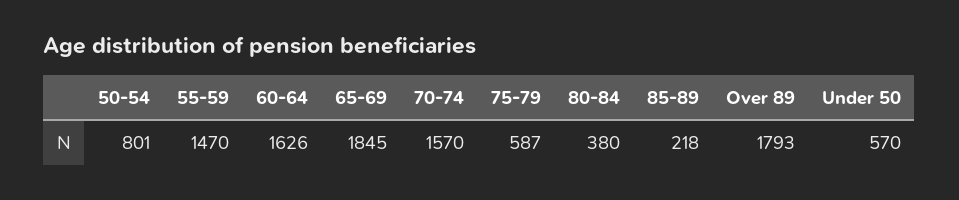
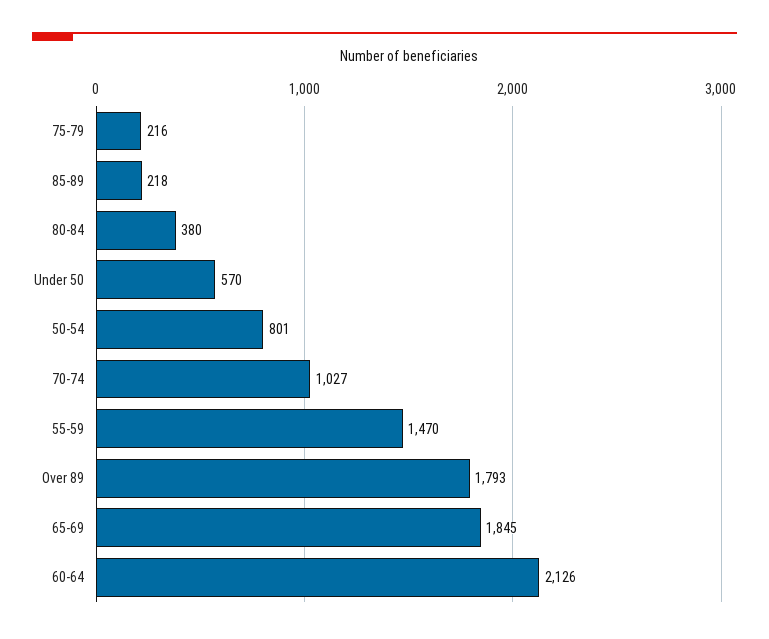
60-64: 1626 -> 2126
70-74: 1570 -> 1027
75-79: 587 -> 216

